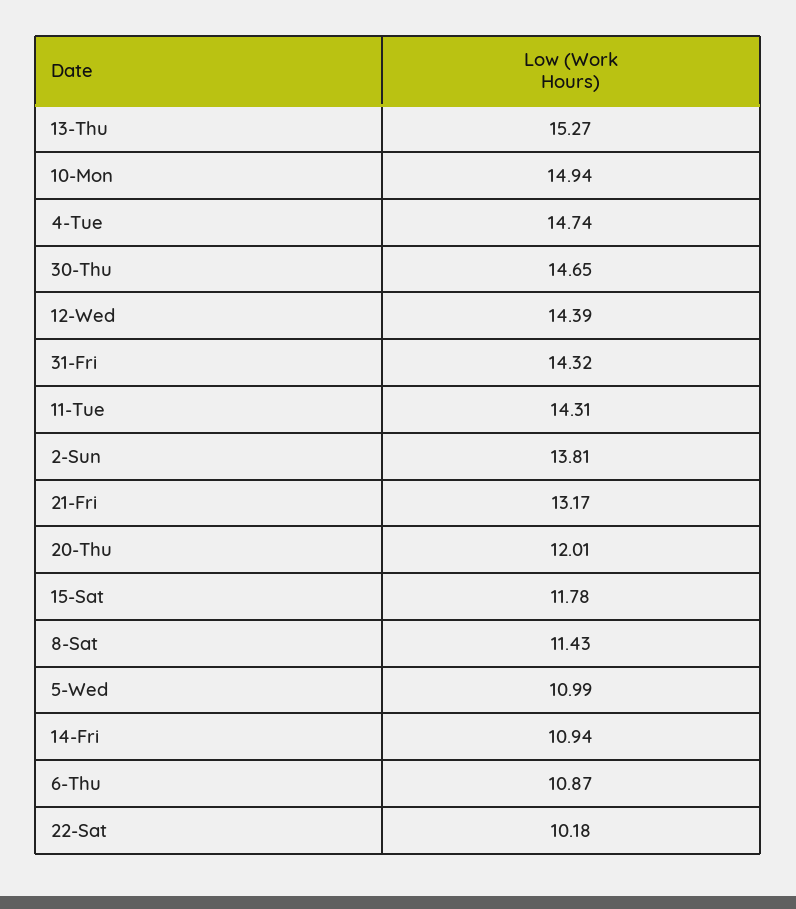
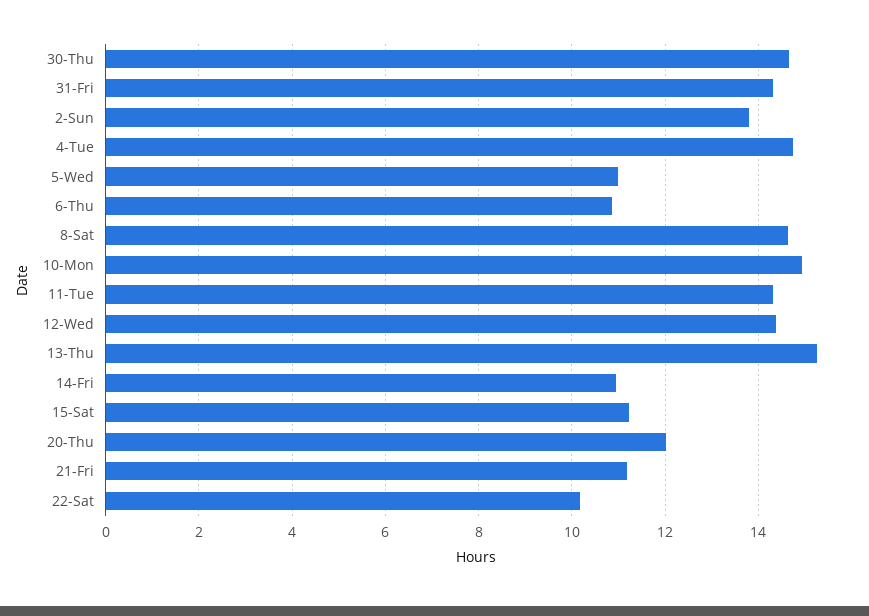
21-Fri: 13.17 -> 11.2
15-Sat: 11.78 -> 11.2
8-Sat: 11.43 -> 14.6

